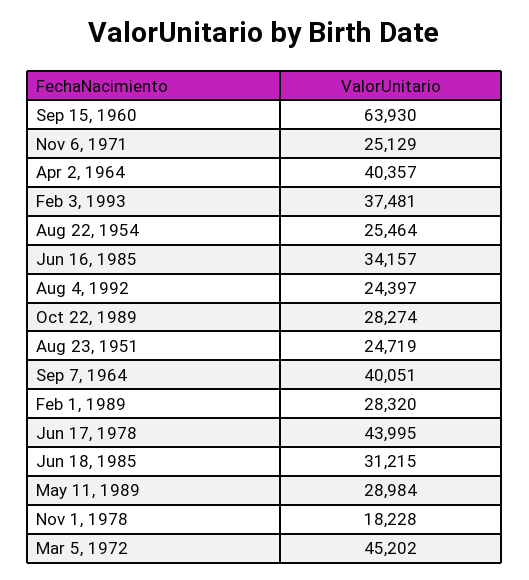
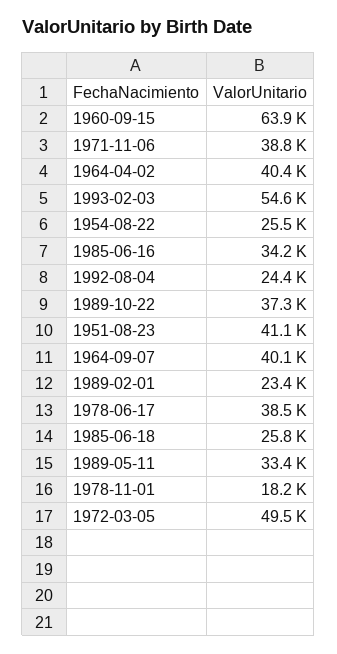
Nov 6, 1971: 25129 -> 38800
Feb 3, 1993: 37481 -> 54600
Oct 22, 1989: 28274 -> 37300
Aug 23, 1951: 24719 -> 41100
Feb 1, 1989: 28320 -> 23400
Jun 17, 1978: 43995 -> 38500
Jun 18, 1985: 31215 -> 25800
May 11, 1989: 28984 -> 33400
Mar 5, 1972: 45202 -> 49500

